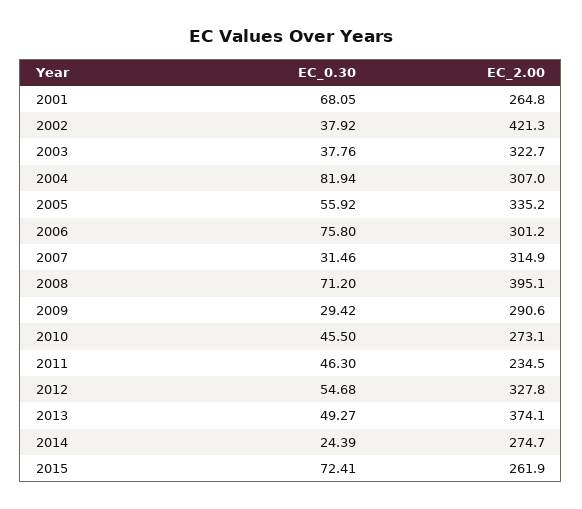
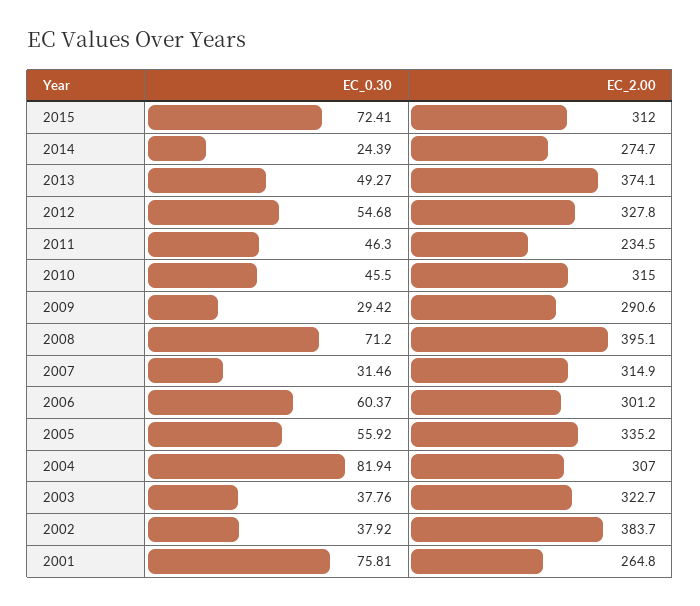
EC_0.30, 2001: 68.05 -> 75.81
EC_2.00, 2002: 421.3 -> 383.7
EC_0.30, 2006: 75.8 -> 60.37
EC_2.00, 2010: 273.1 -> 315
EC_2.00, 2015: 261.9 -> 312

